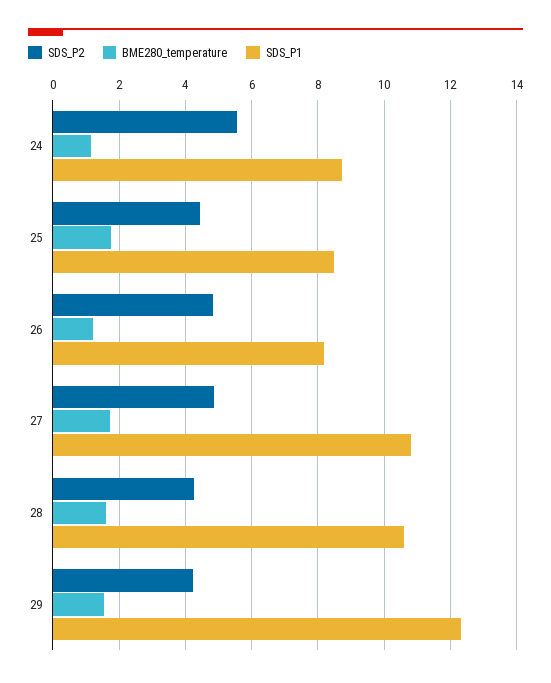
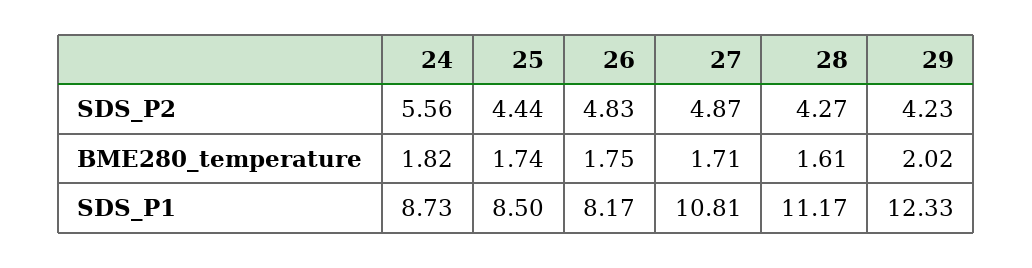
BME280_temperature, 24: 1.2 -> 1.82
BME280_temperature, 26: 1.2 -> 1.75
SDS_P1, 28: 10.6 -> 11.17
BME280_temperature, 29: 1.6 -> 2.02

